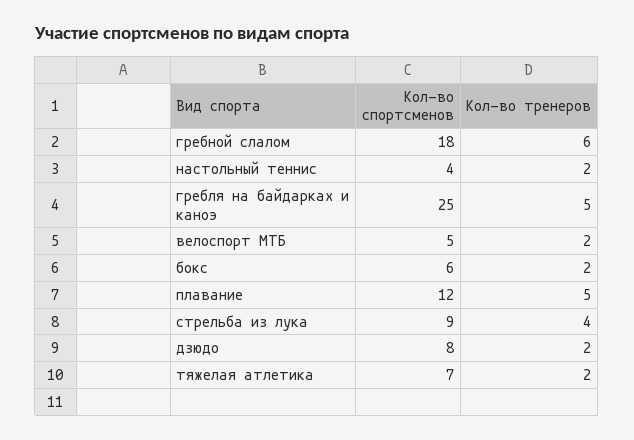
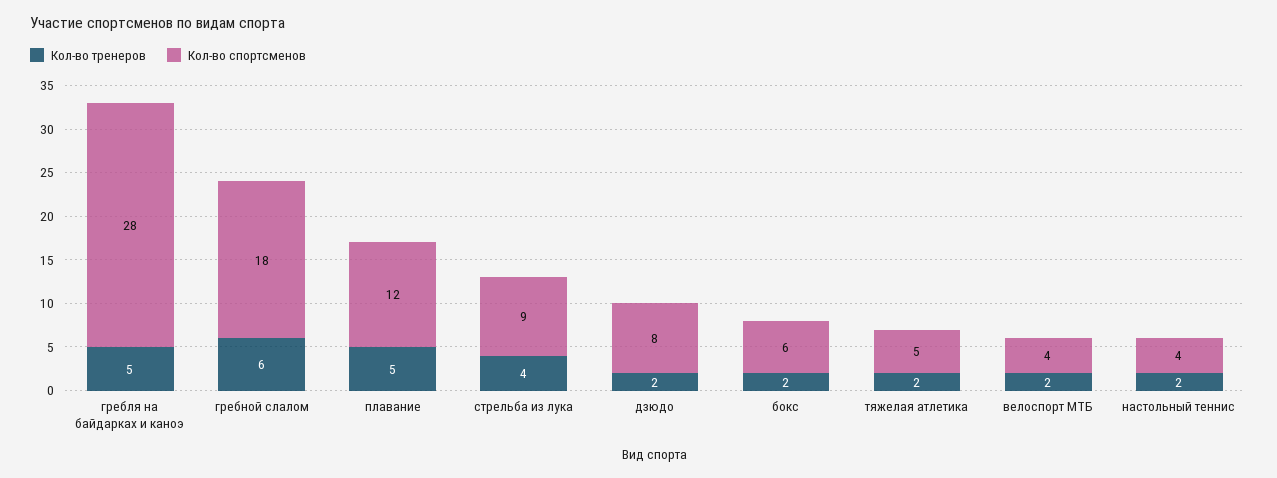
Кол-во спортсменов, гребля на байдарках и каноэ: 25 -> 28
Кол-во спортсменов, велоспорт МТБ: 5 -> 4
Кол-во спортсменов, тяжелая атлетика: 7 -> 5

